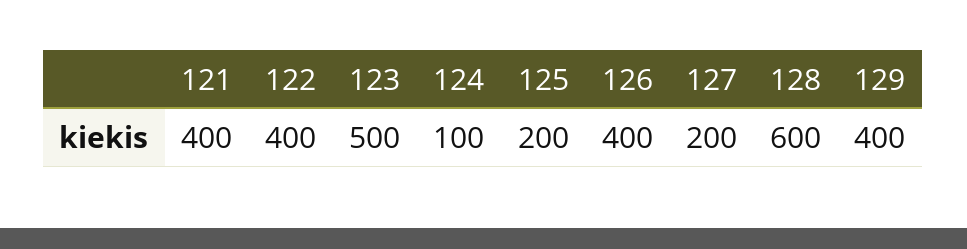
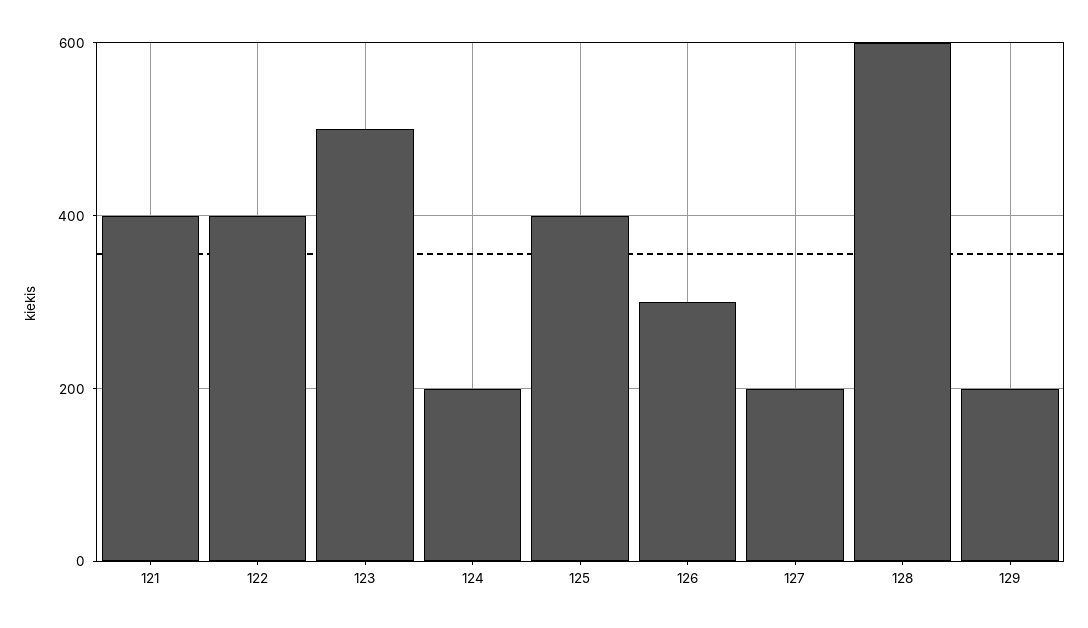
124: 100 -> 200
125: 200 -> 400
126: 400 -> 300
129: 400 -> 200

